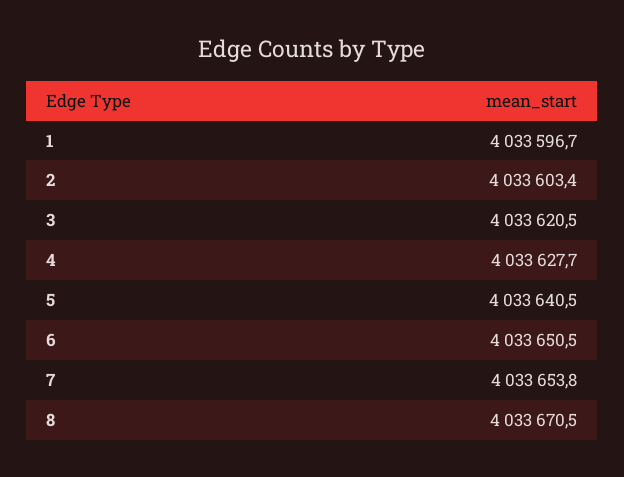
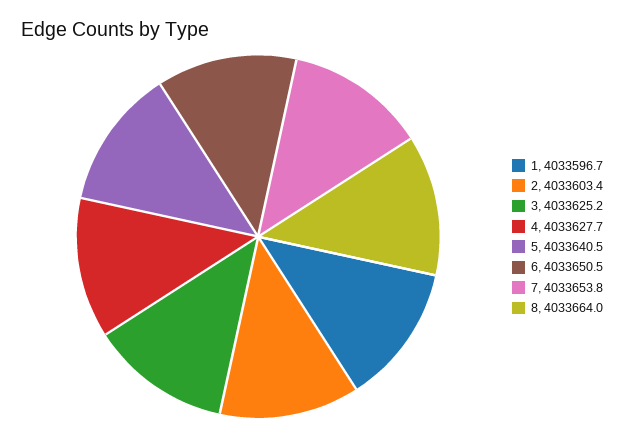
3: 4033620.5 -> 4033625.2
8: 4033670.5 -> 4033664

